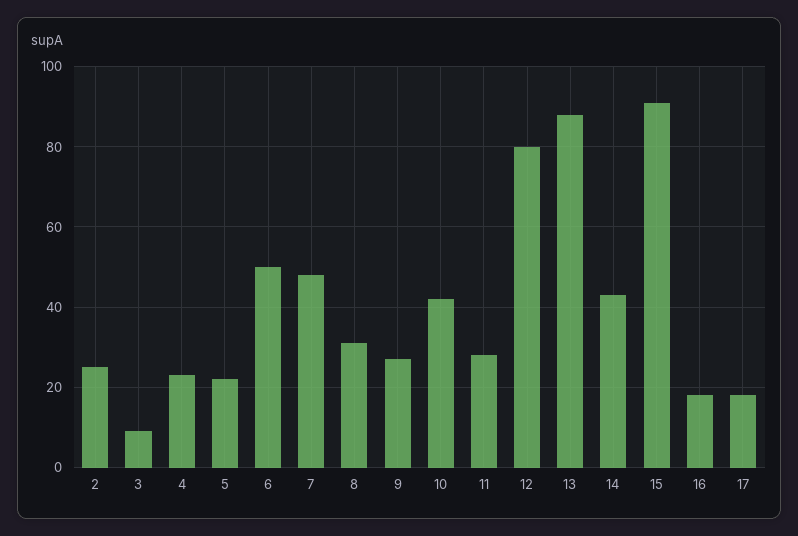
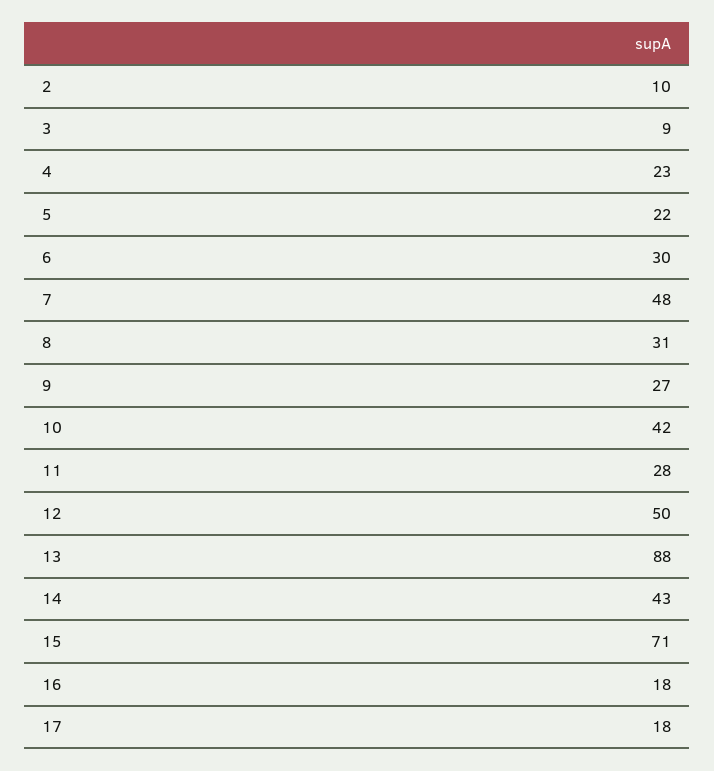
2: 25 -> 10
6: 50 -> 30
12: 80 -> 50
15: 90 -> 71

